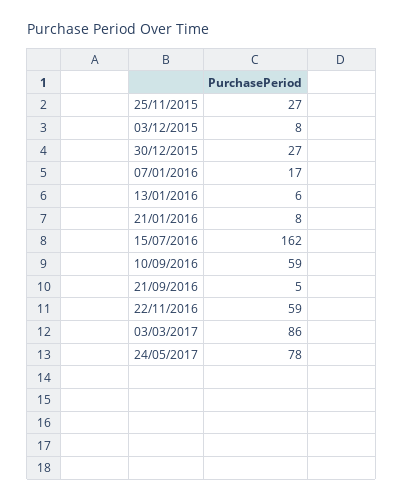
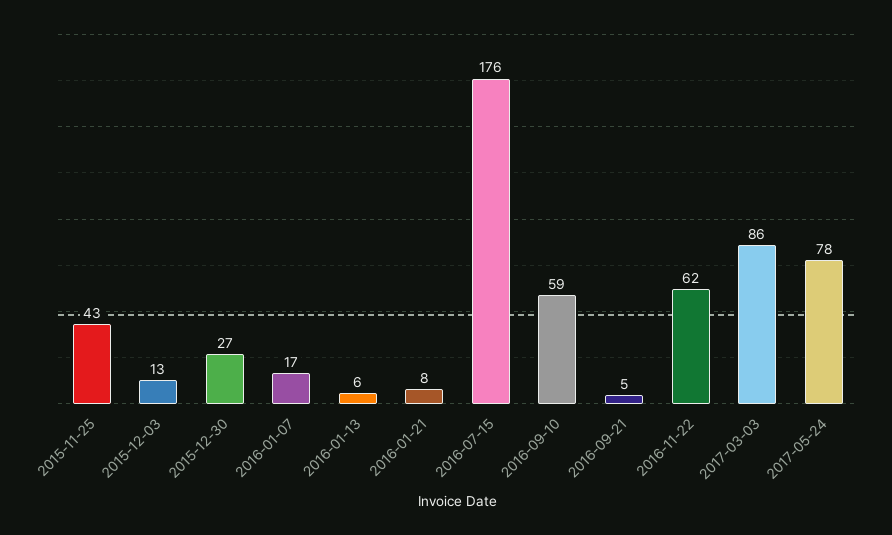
25/11/2015: 27 -> 43
03/12/2015: 8 -> 13
15/07/2016: 162 -> 176
22/11/2016: 59 -> 62

